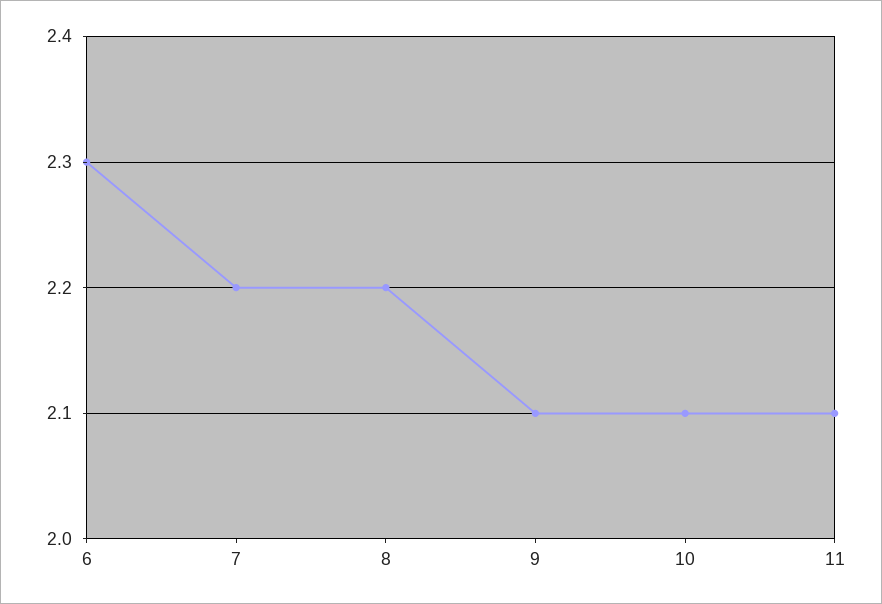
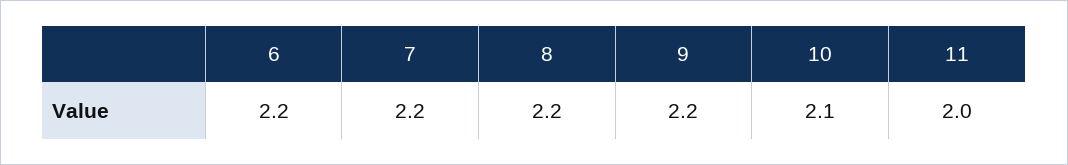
6: 2.3 -> 2.2
9: 2.1 -> 2.2
11: 2.1 -> 2

